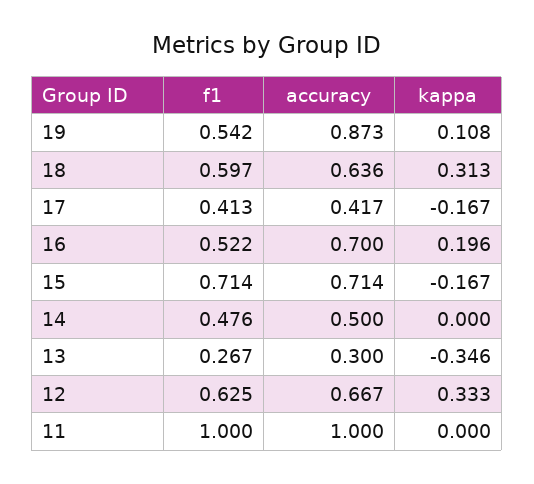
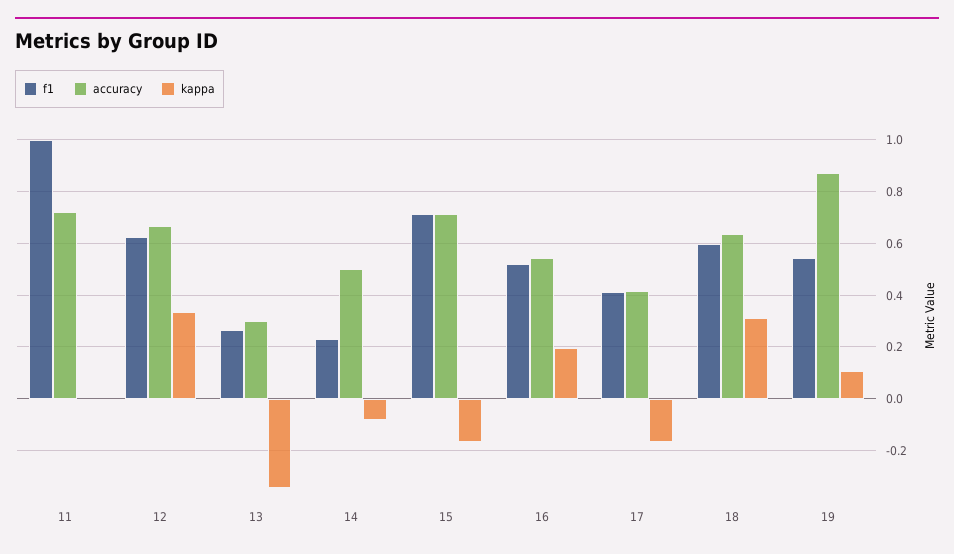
accuracy, 16: 0.7 -> 0.55
f1, 14: 0.476 -> 0.225
kappa, 14: 0 -> -0.075
accuracy, 11: 1 -> 0.725

